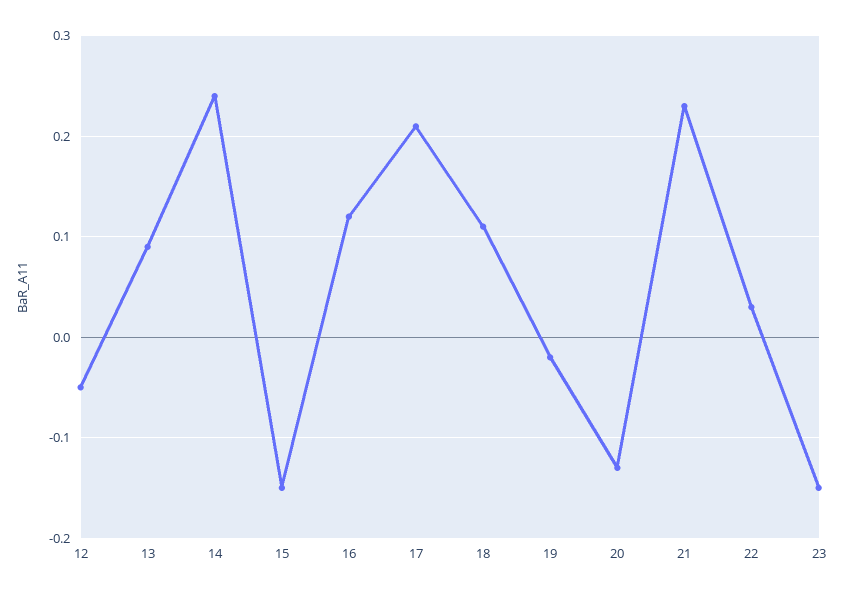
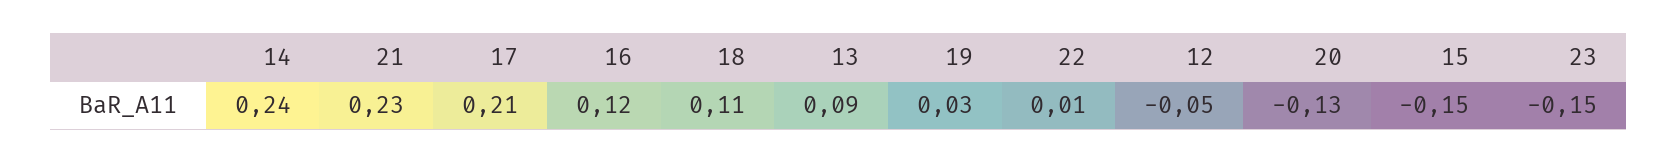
19: -0.02 -> 0.03
22: 0.03 -> 0.01

